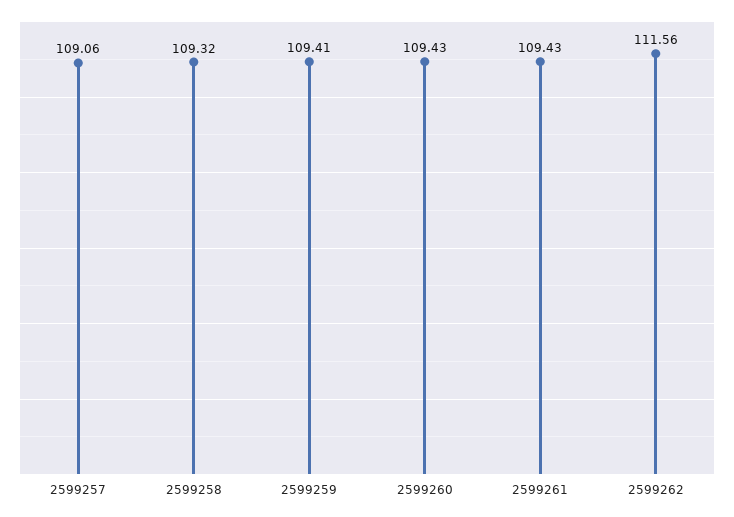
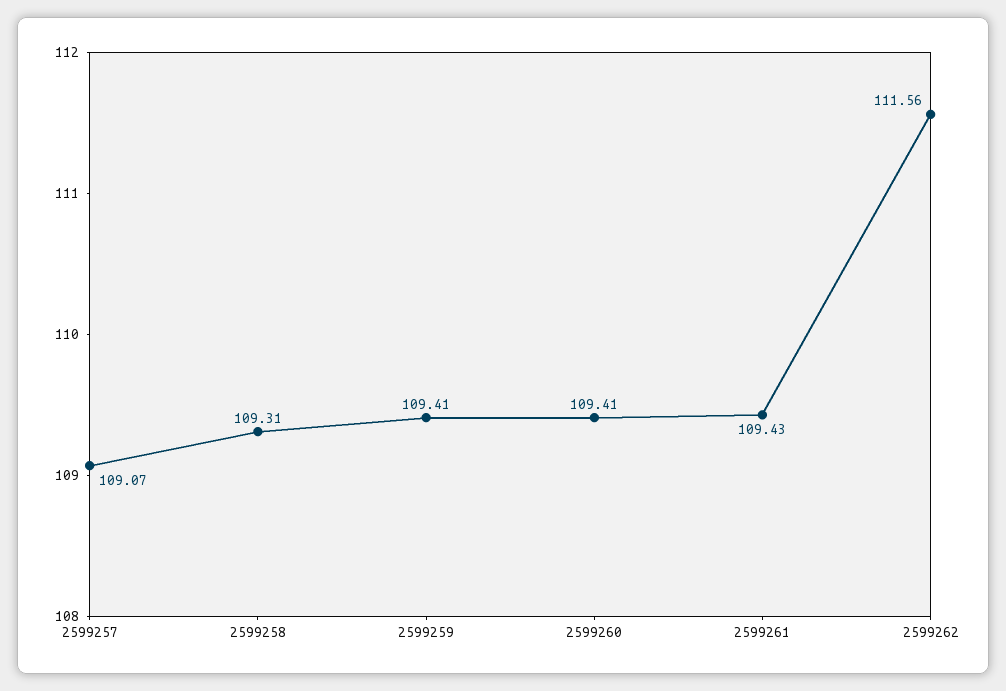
2599257: 109.06 -> 109.07
2599258: 109.32 -> 109.31
2599260: 109.43 -> 109.41

